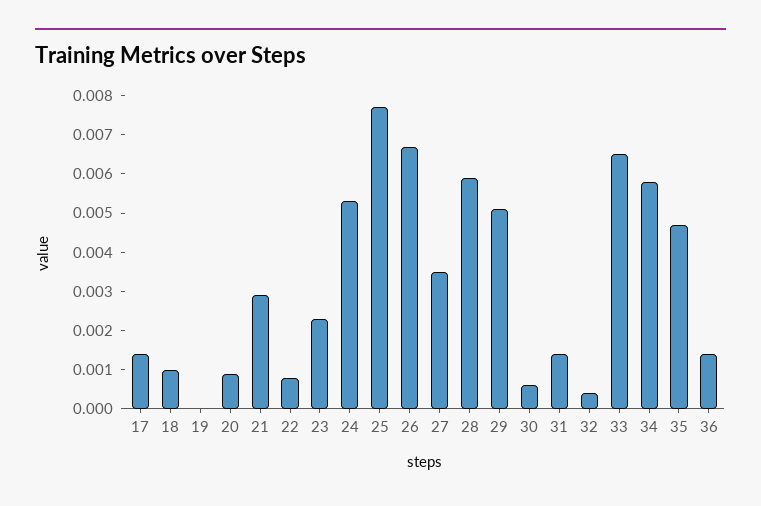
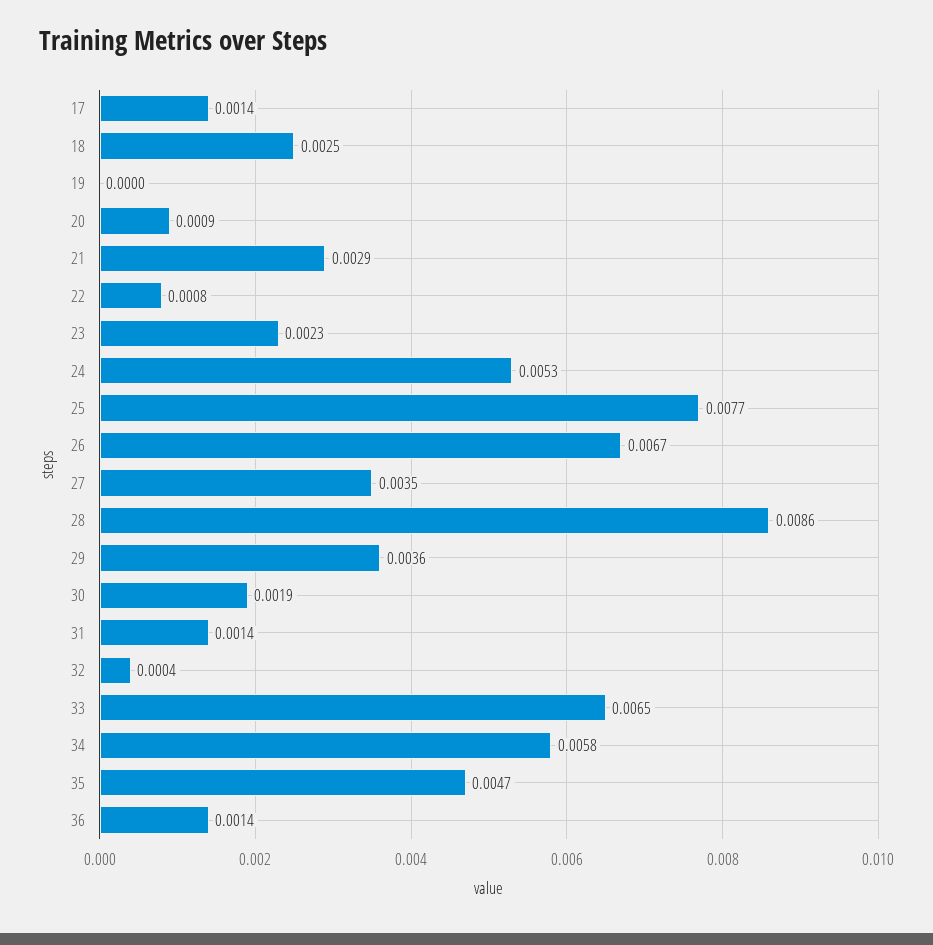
18: 0.001 -> 0.0025
28: 0.006 -> 0.0086
29: 0.005 -> 0.0036
30: 0.0005 -> 0.0019

